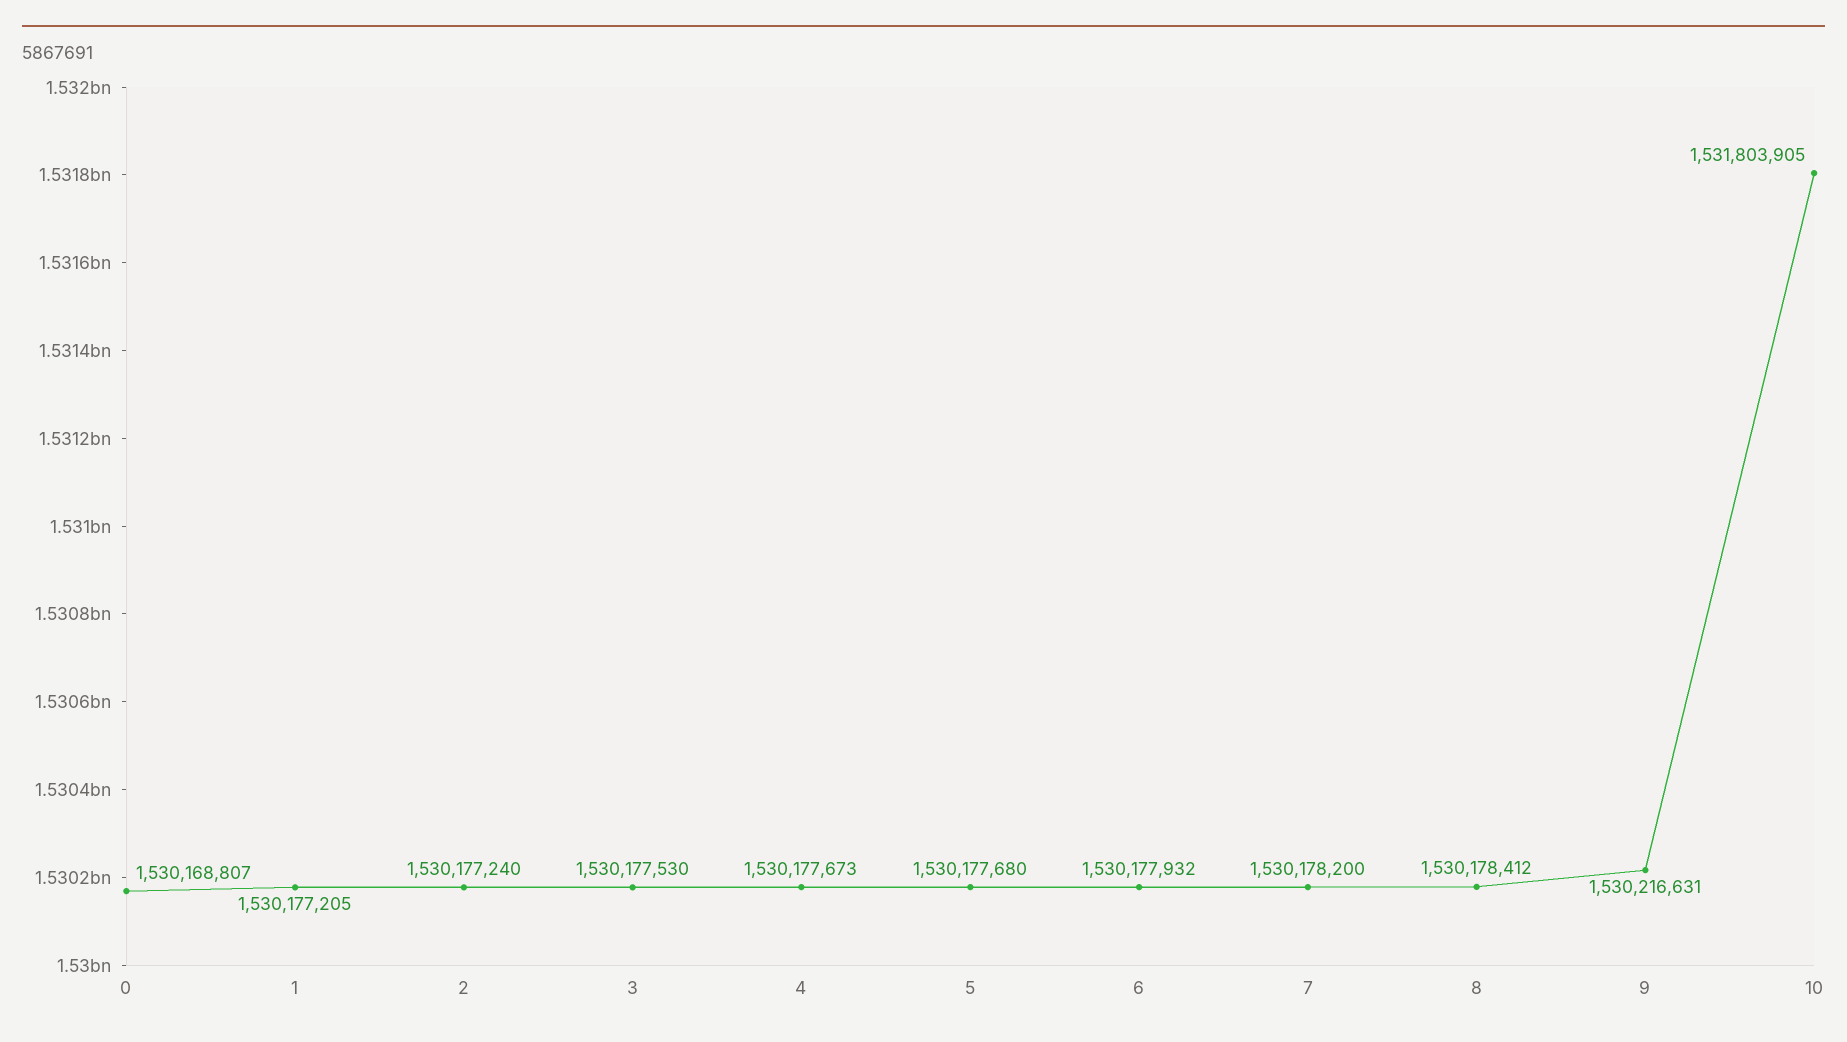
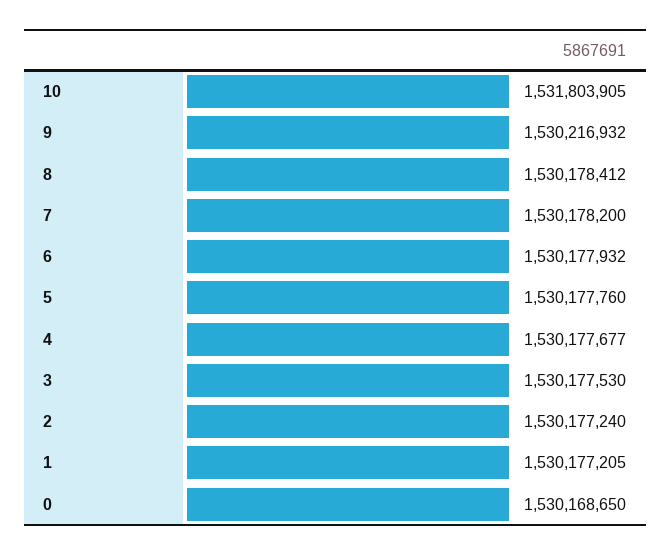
0: 1530168807 -> 1530168650
4: 1530177673 -> 1530177677
5: 1530177680 -> 1530177760
9: 1530216631 -> 1530216932

